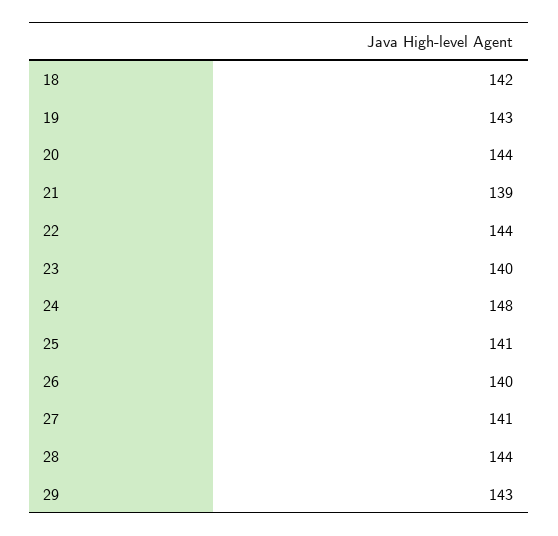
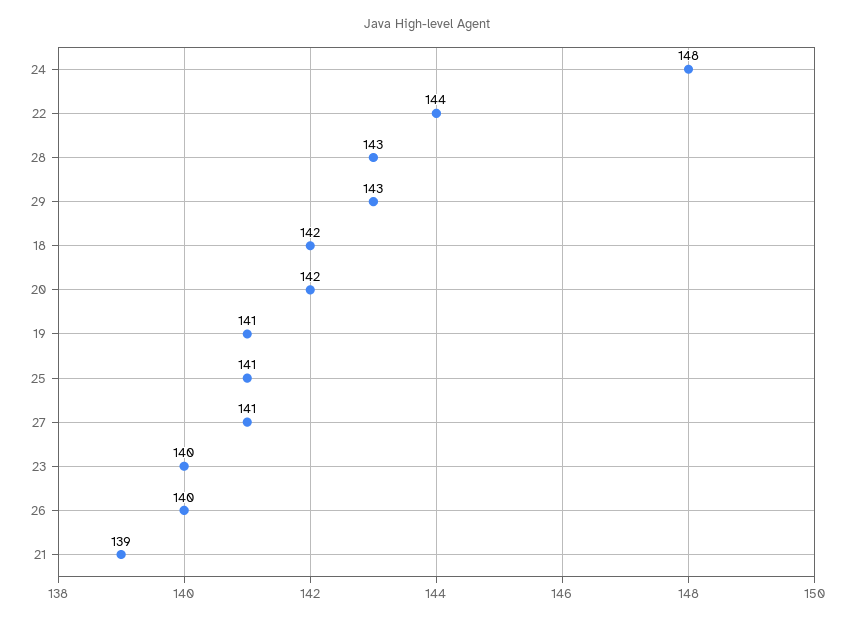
19: 143 -> 141
20: 144 -> 142
28: 144 -> 143

